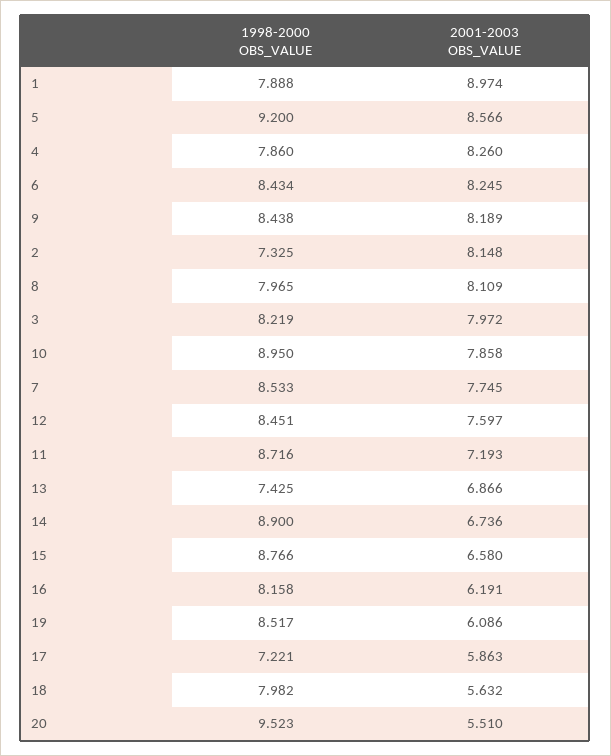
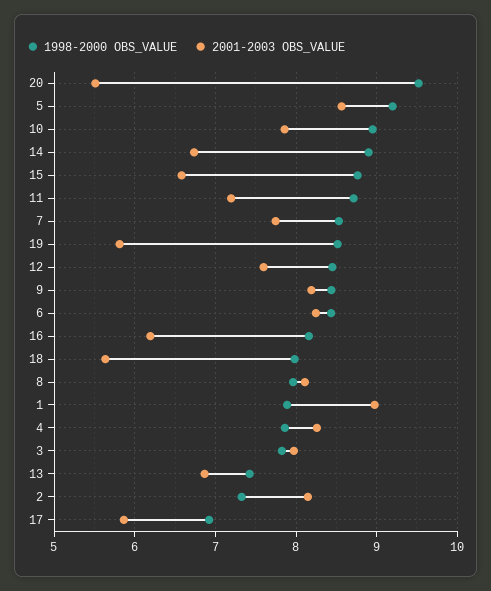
1998-2000 OBS_VALUE, 3: 8.219 -> 7.8
2001-2003 OBS_VALUE, 19: 6.086 -> 5.8
1998-2000 OBS_VALUE, 17: 7.221 -> 6.9

